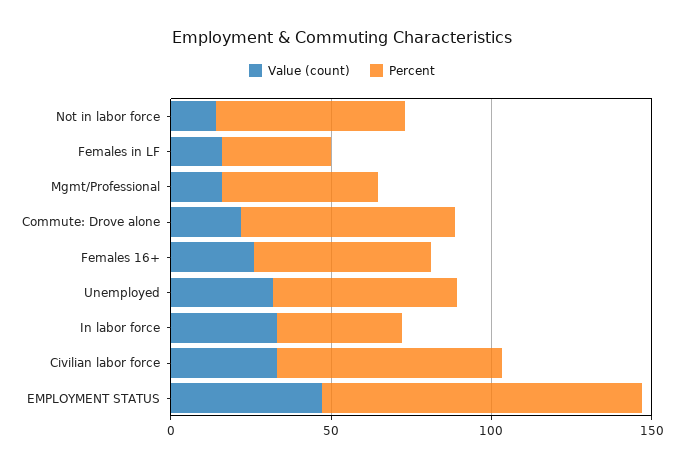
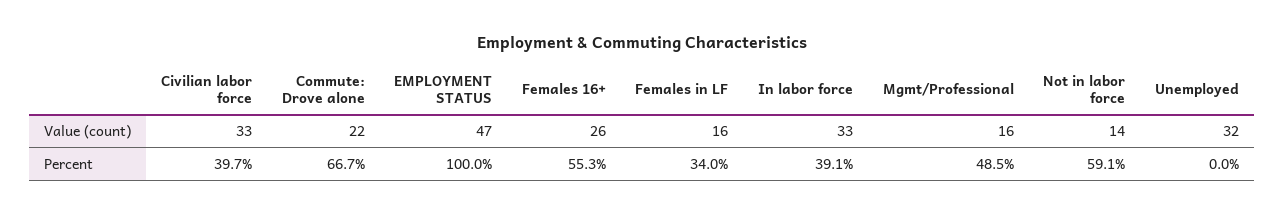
Percent, Unemployed: 60 -> 0
Percent, Civilian labor force: 70 -> 39.7

